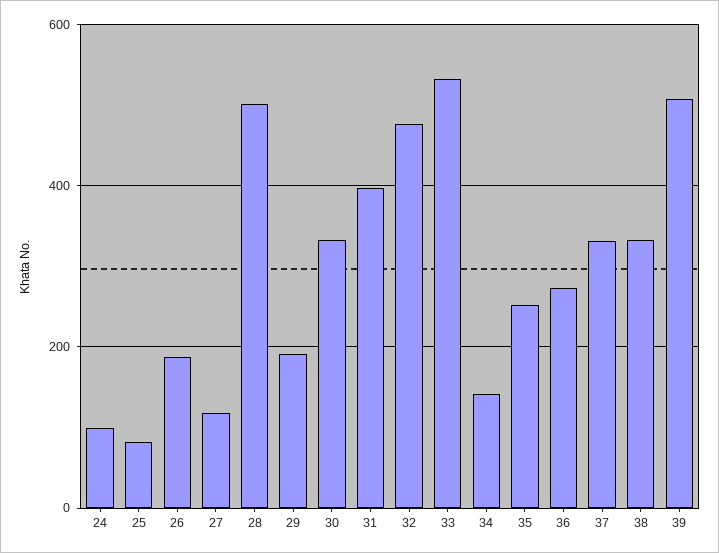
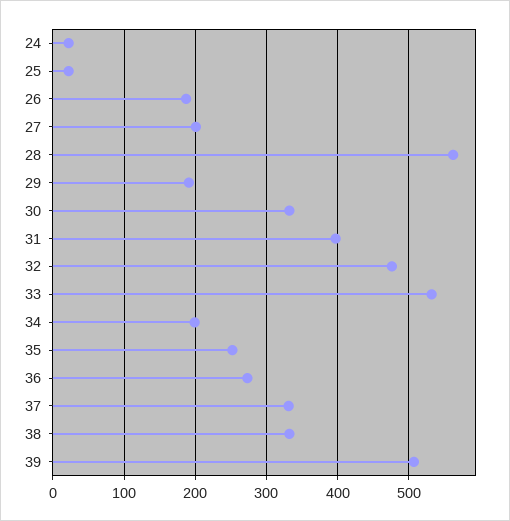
24: 100 -> 20
25: 80 -> 20
27: 120 -> 200
28: 500 -> 560
34: 140 -> 200

